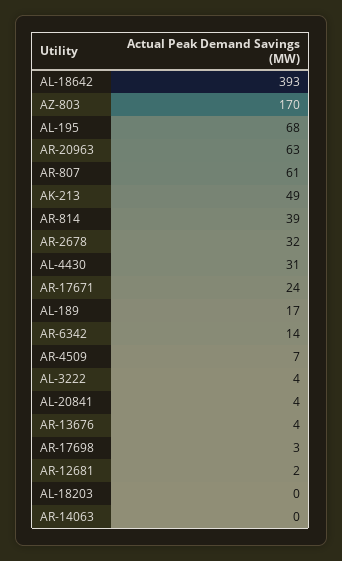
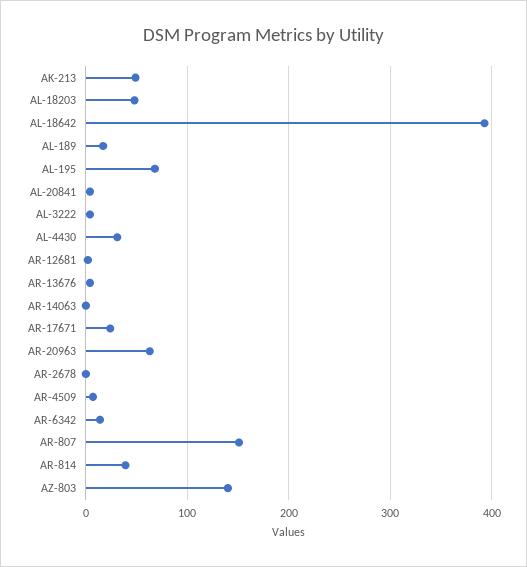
AZ-803: 170 -> 140
AR-807: 61 -> 150
AR-2678: 32 -> 0
AR-17698: 3 -> none
AL-18203: 0 -> 50

